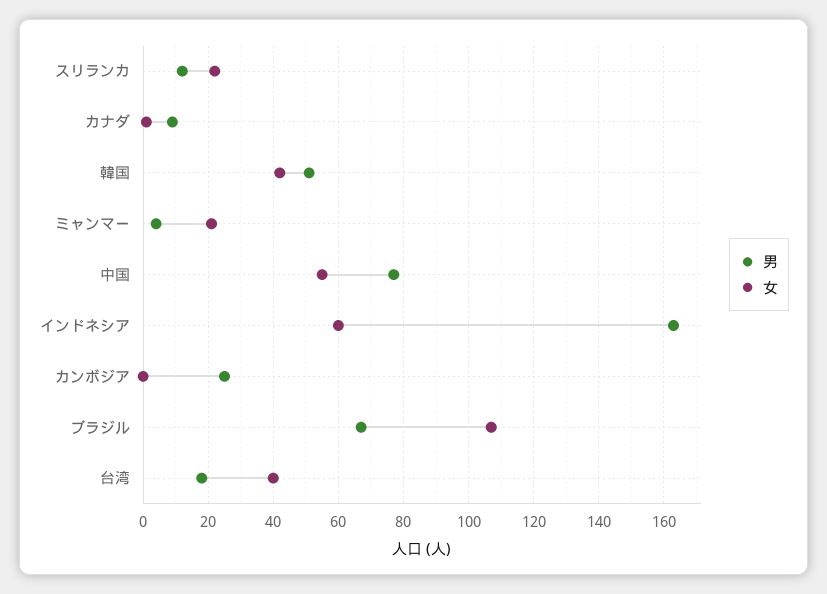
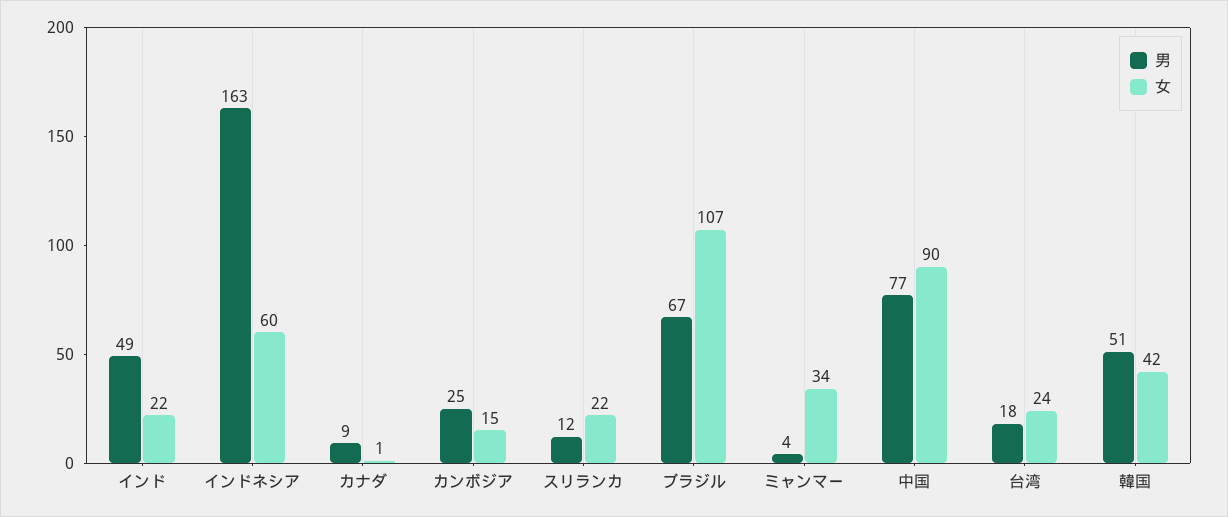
女, ミャンマー: 20 -> 34
女, 中国: 55 -> 90
女, カンボジア: 0 -> 15
女, 台湾: 40 -> 24
男, インド: none -> 49
女, インド: none -> 22

